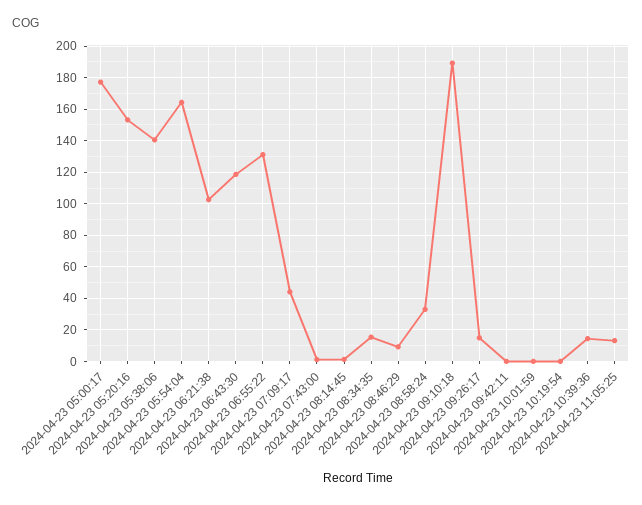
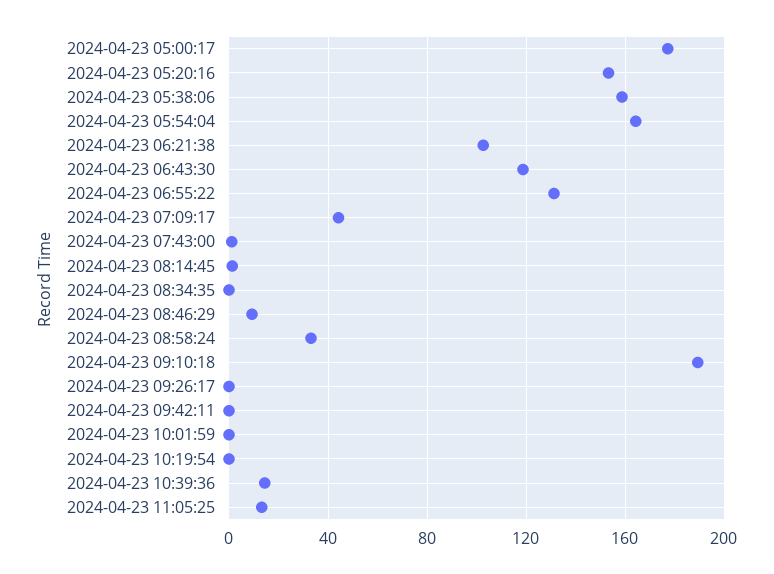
2024-04-23 05:38:06: 140 -> 160
2024-04-23 08:34:35: 15 -> 0
2024-04-23 09:26:17: 15 -> 0

